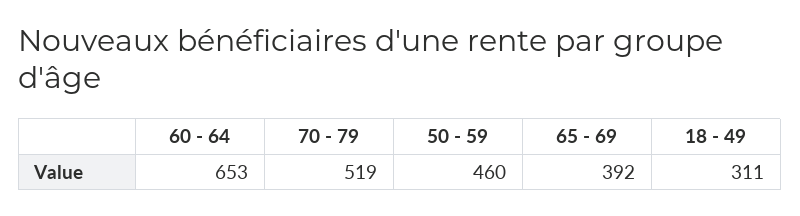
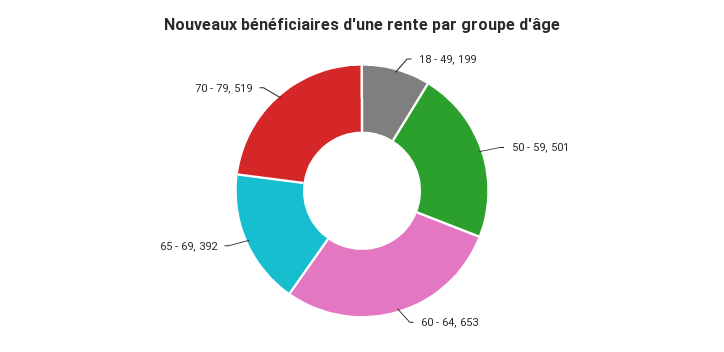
50 - 59: 460 -> 501
18 - 49: 311 -> 199

